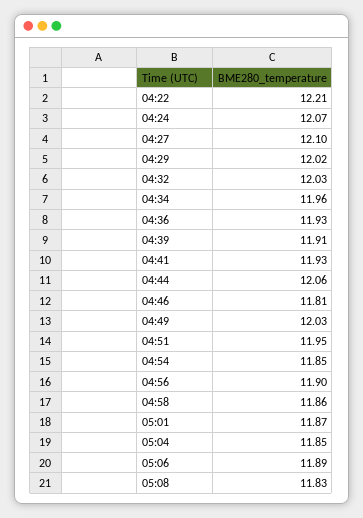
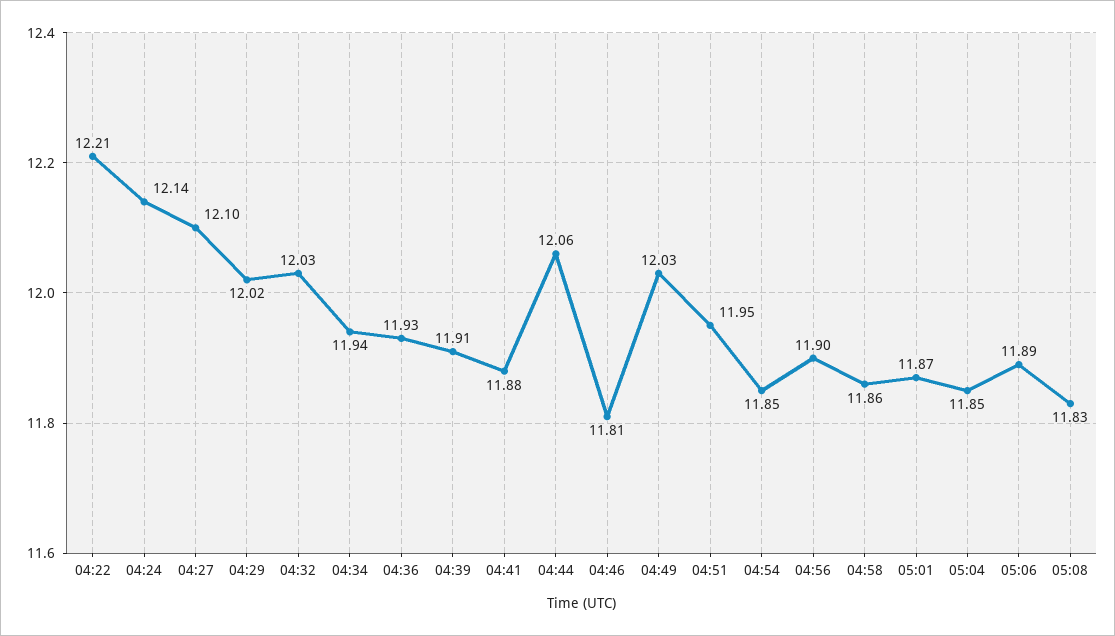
04:24: 12.07 -> 12.14
04:34: 11.96 -> 11.94
04:41: 11.93 -> 11.88

